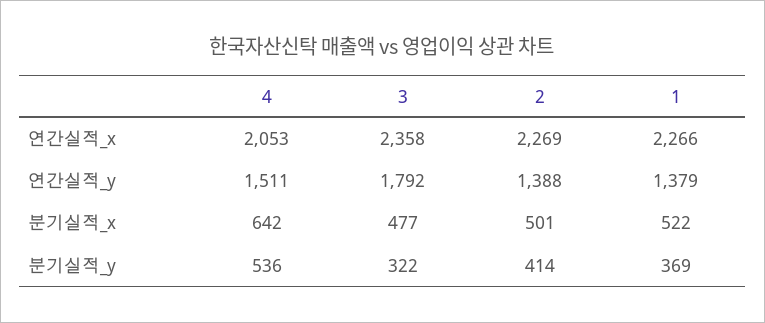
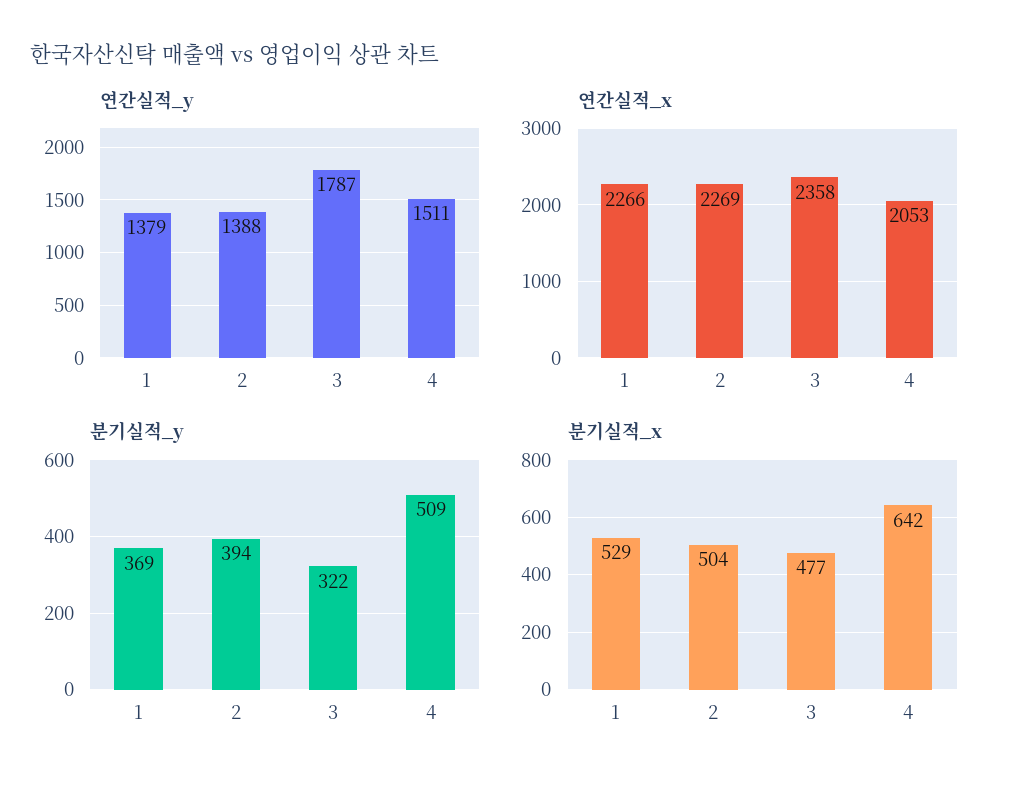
연간실적_y, 3: 1792 -> 1787
분기실적_x, 2: 501 -> 504
분기실적_x, 1: 522 -> 529
분기실적_y, 4: 536 -> 509
분기실적_y, 2: 414 -> 394

